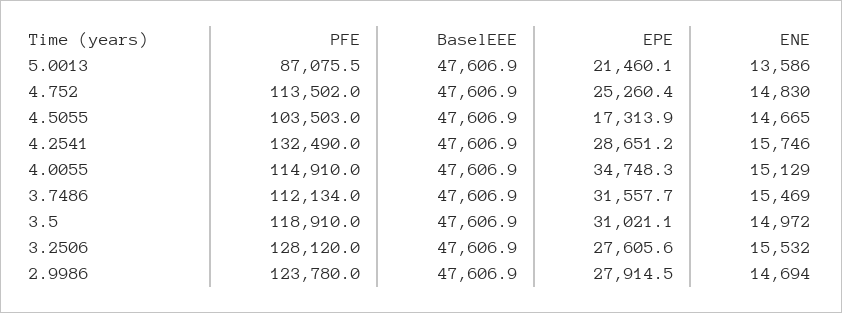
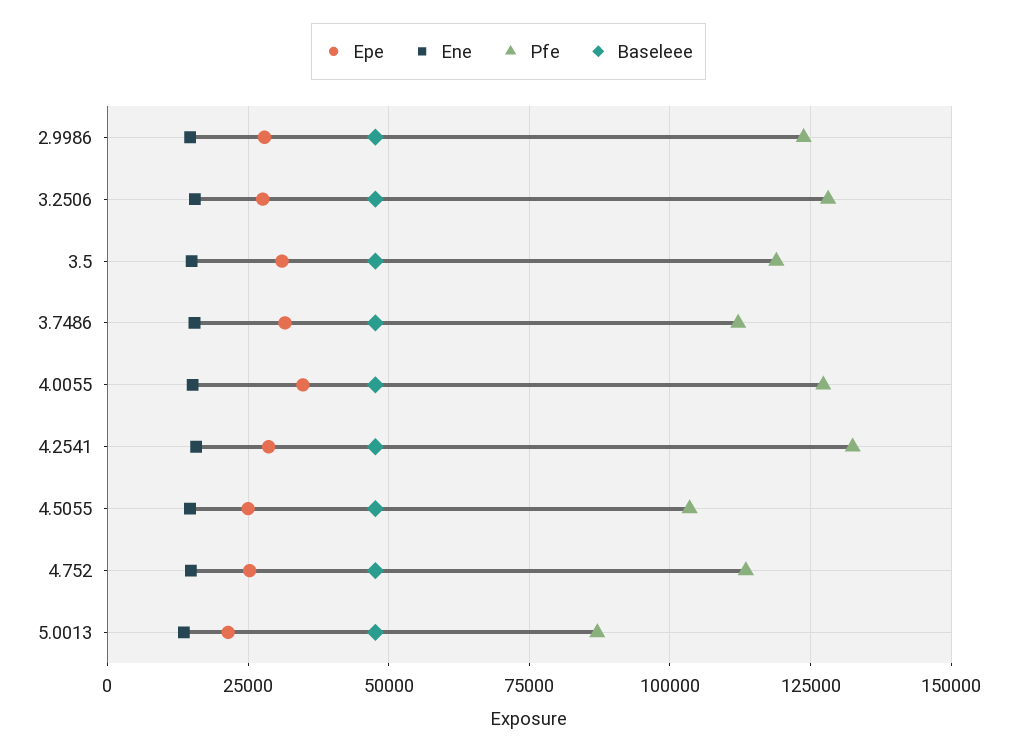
EPE, 4.5055: 17313.9 -> 25000
PFE, 4.0055: 114910 -> 127500

